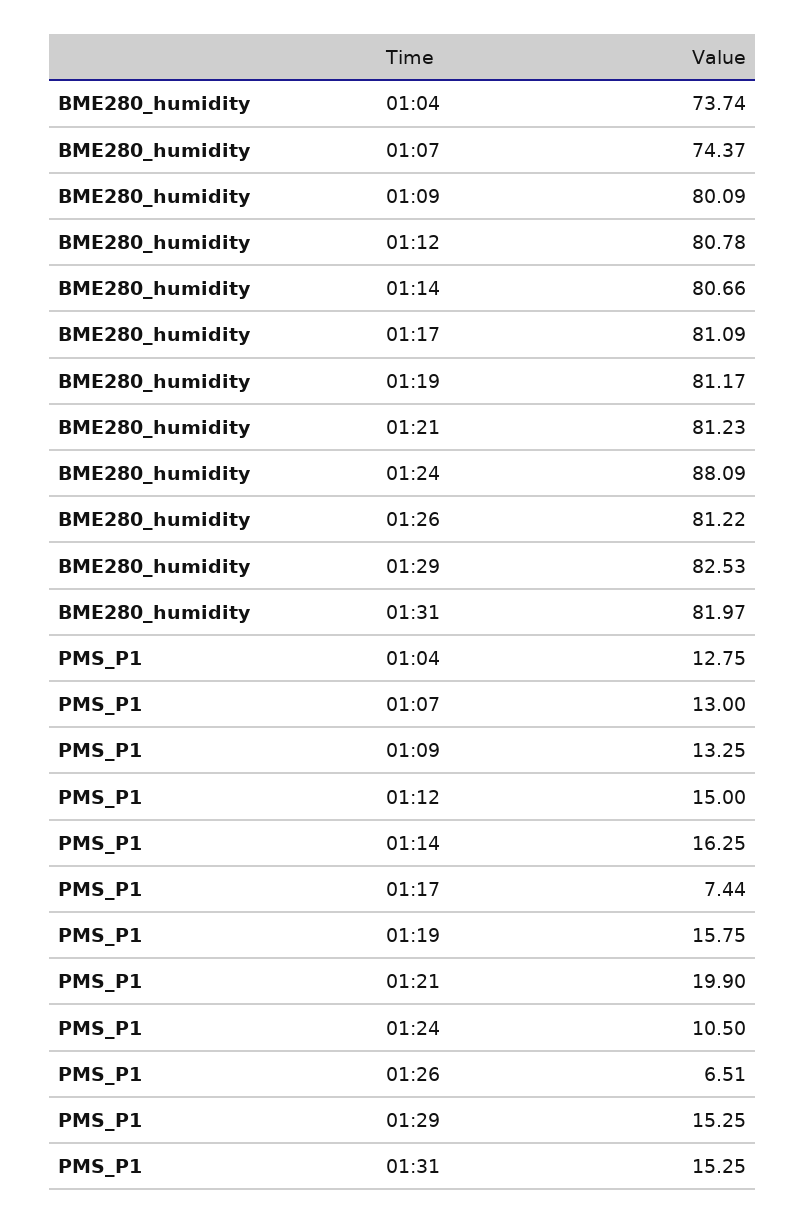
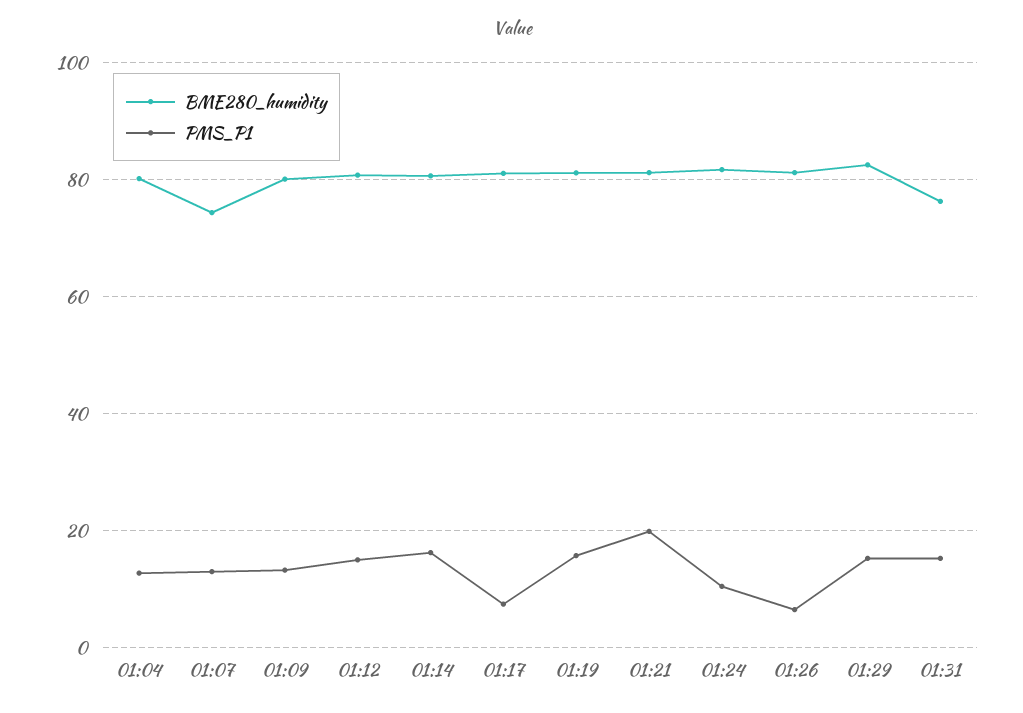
BME280_humidity, 01:04: 73.74 -> 80
BME280_humidity, 01:24: 88.09 -> 82
BME280_humidity, 01:31: 81.97 -> 76

